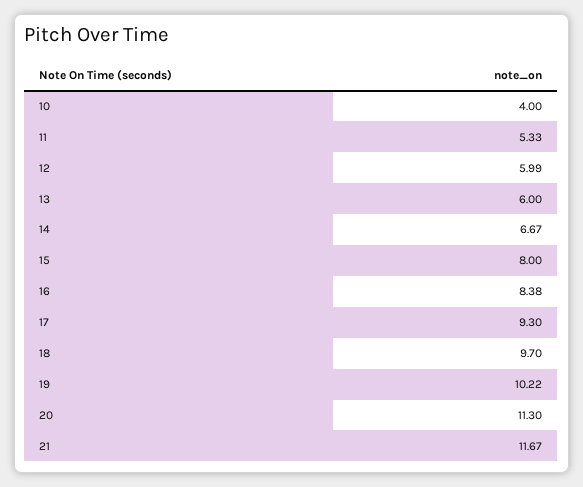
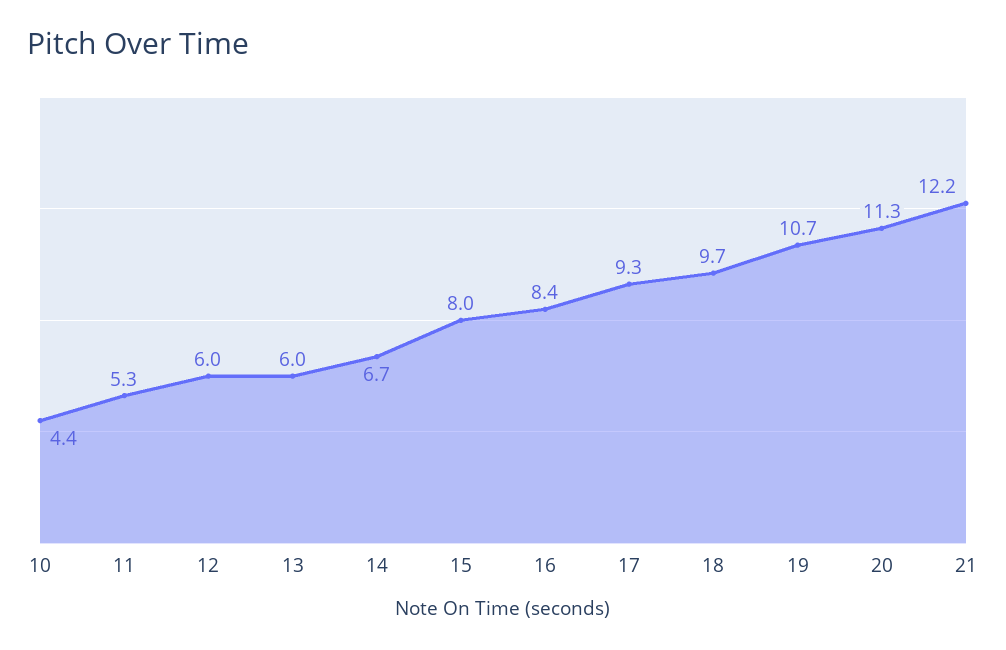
10: 4 -> 4.4
19: 10.22 -> 10.7
21: 11.67 -> 12.2

